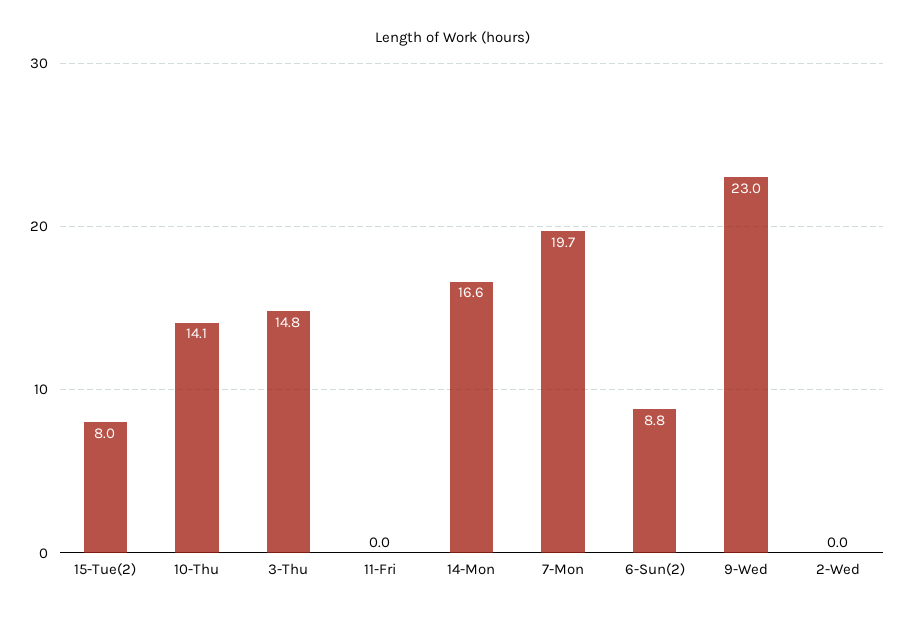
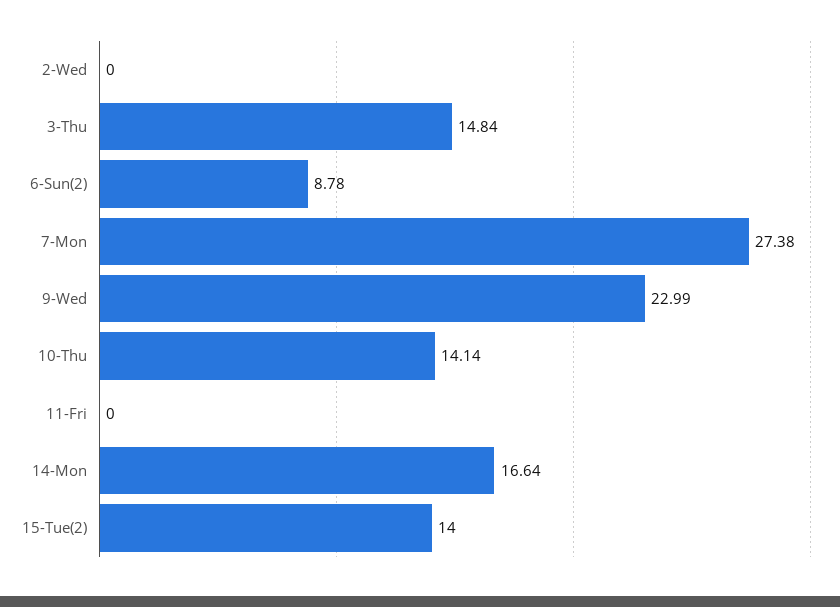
15-Tue(2): 8 -> 14
7-Mon: 19.7 -> 27.38

